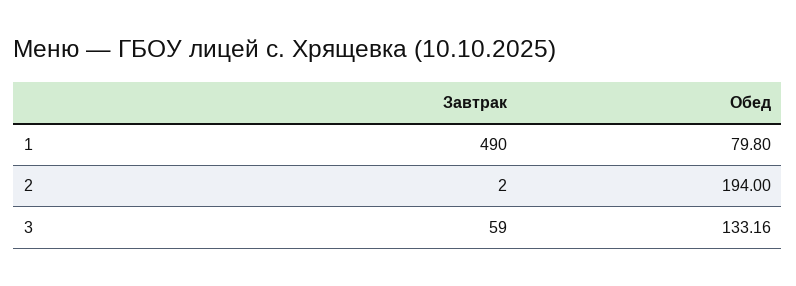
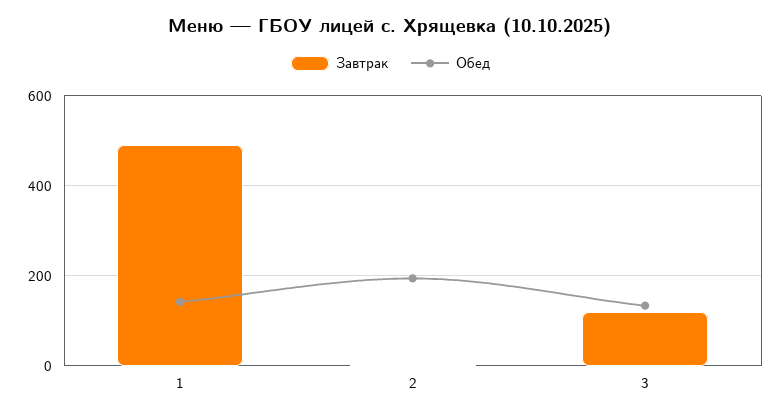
Обед, 1: 79.8 -> 140
Завтрак, 3: 59 -> 120

